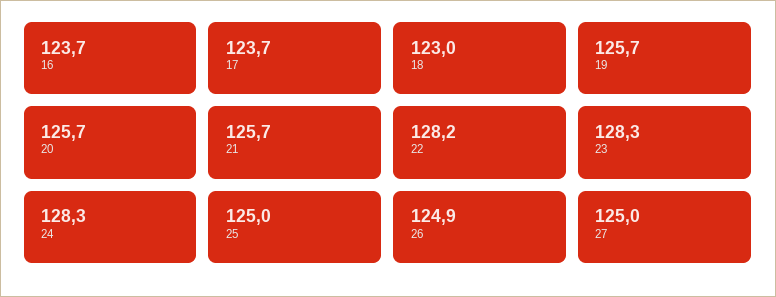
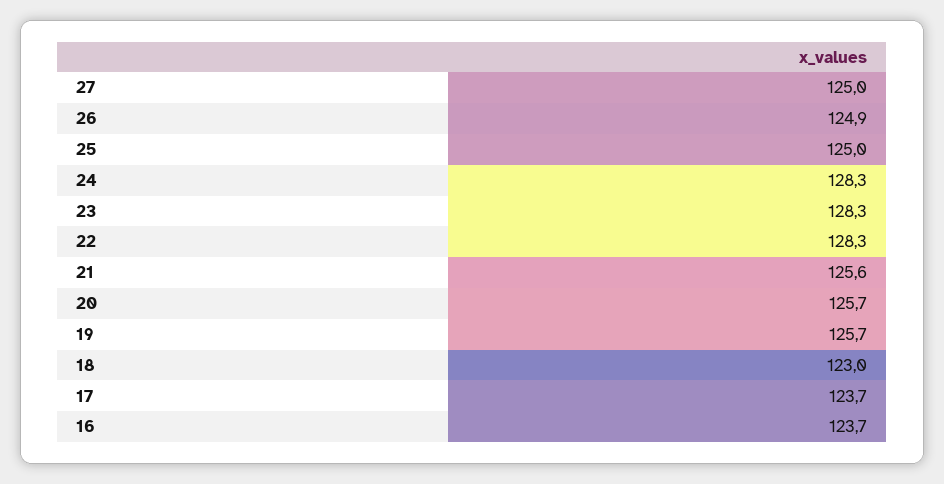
21: 125.7 -> 125.6
22: 128.2 -> 128.3

